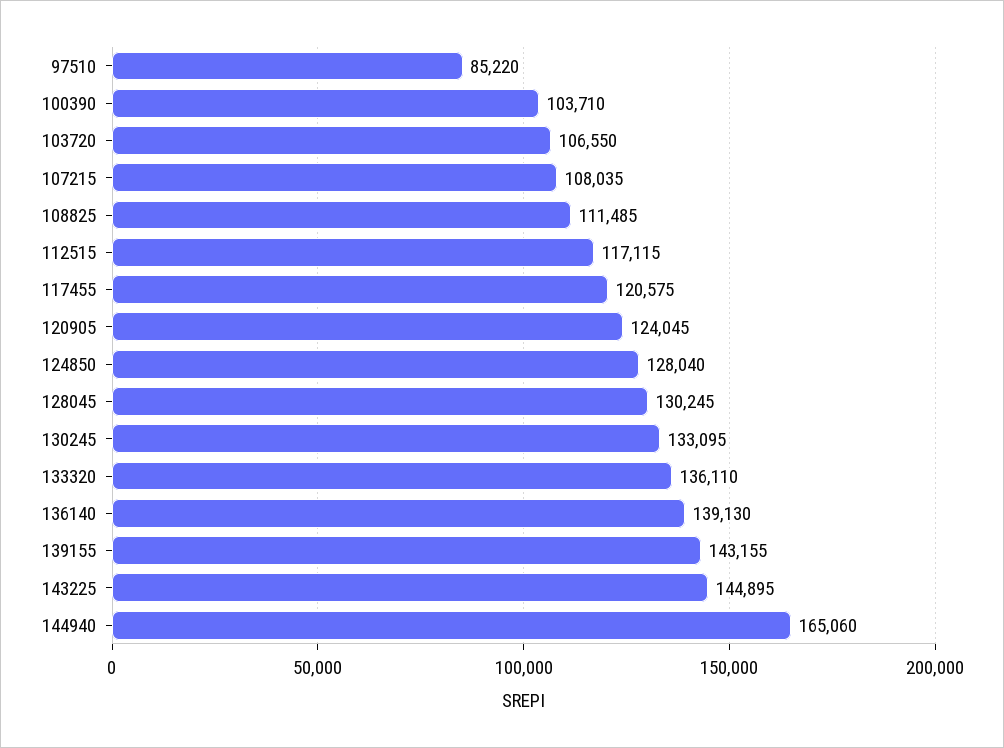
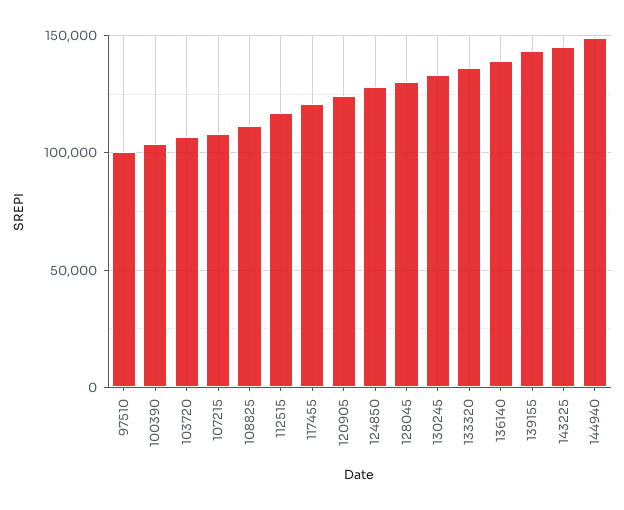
97510: 85220 -> 100000
144940: 165060 -> 150000

